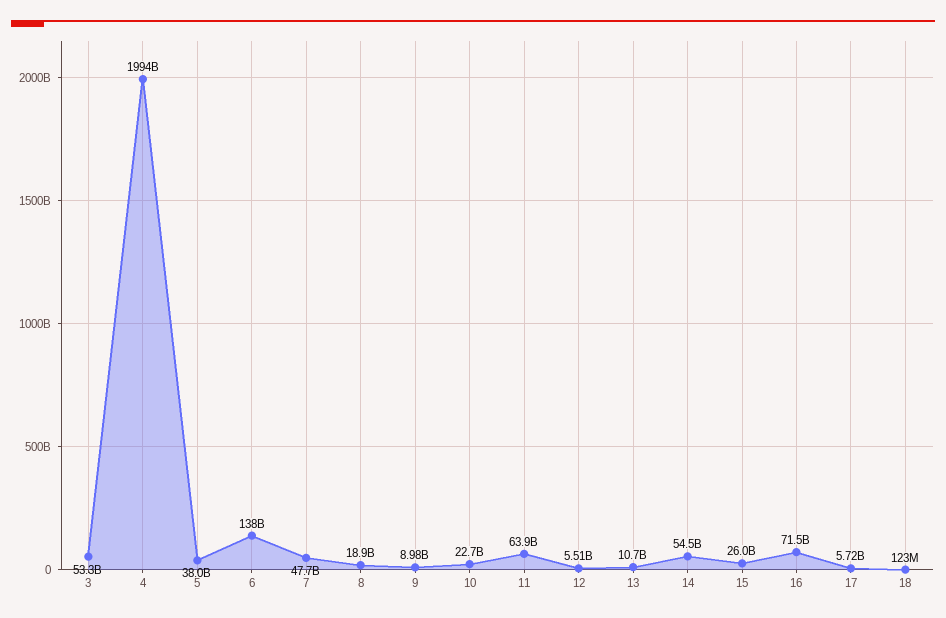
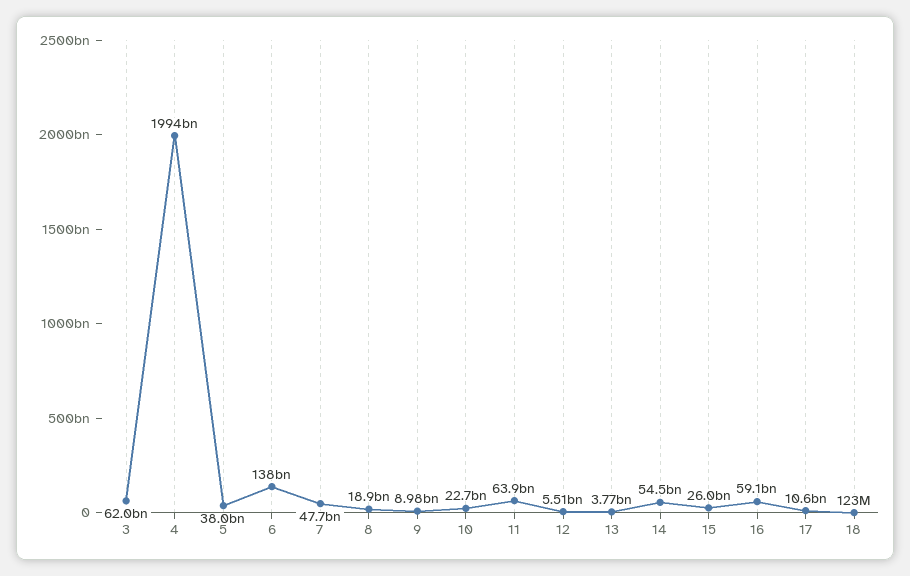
3: 53300000000 -> 62000000000
13: 10700000000 -> 3770000000
16: 71500000000 -> 59100000000
17: 5720000000 -> 10600000000

